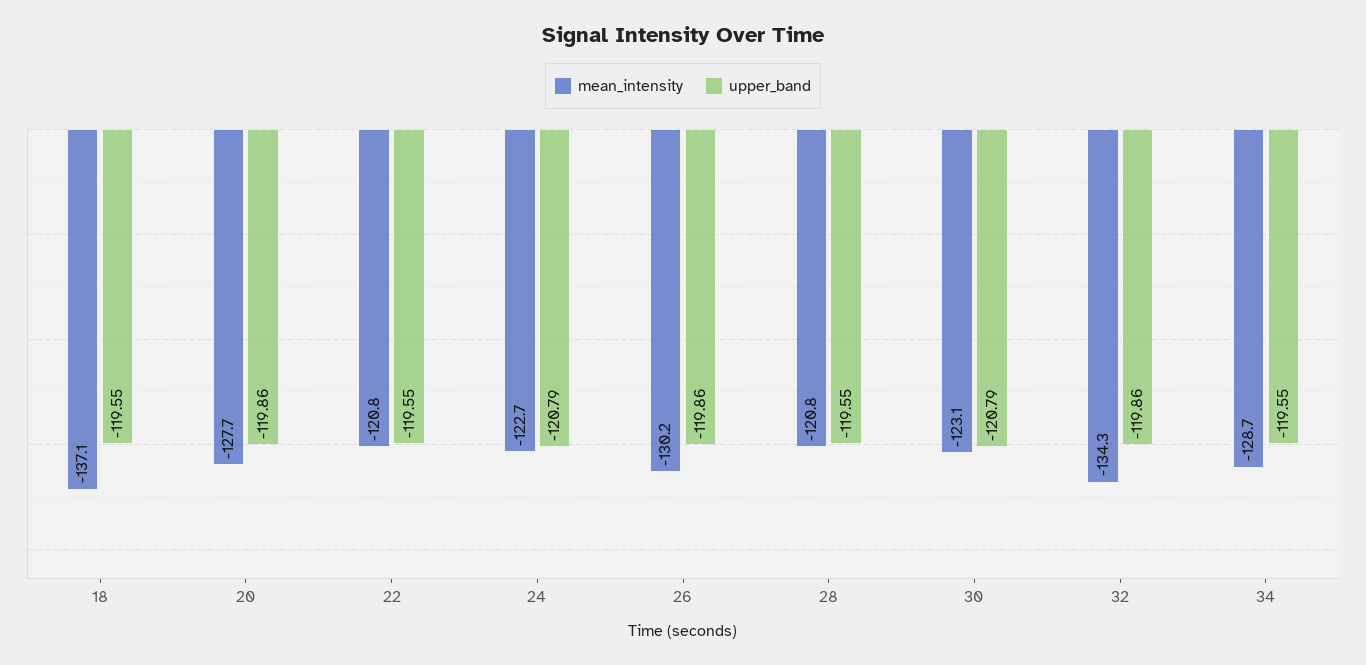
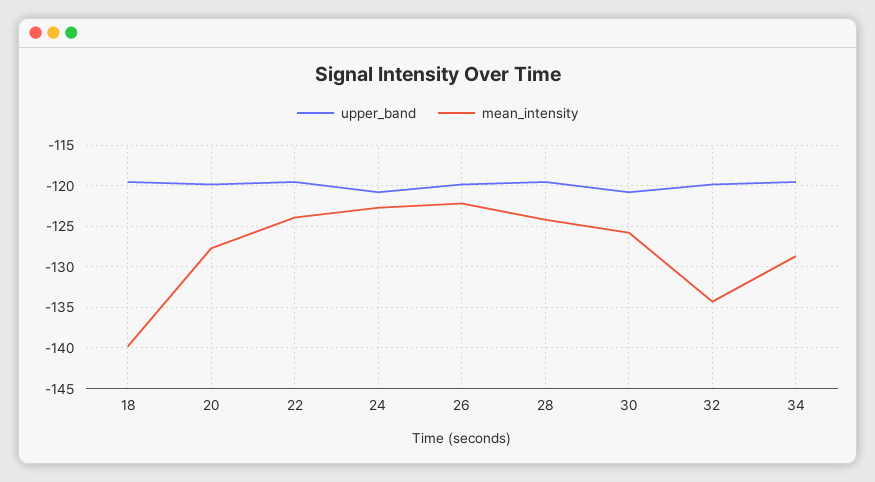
mean_intensity, 18: -137.1 -> -140
mean_intensity, 22: -120.8 -> -124
mean_intensity, 26: -130.2 -> -122
mean_intensity, 28: -120.8 -> -124
mean_intensity, 30: -123.1 -> -126

